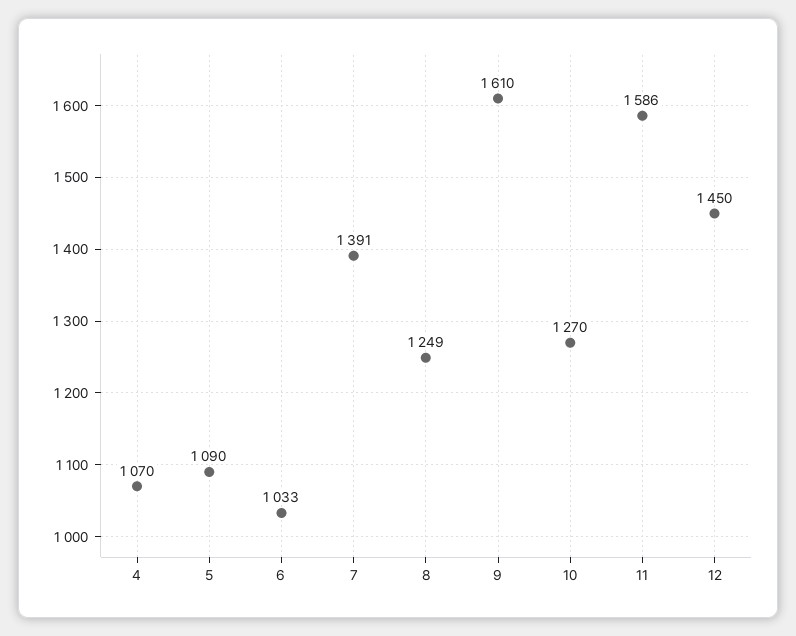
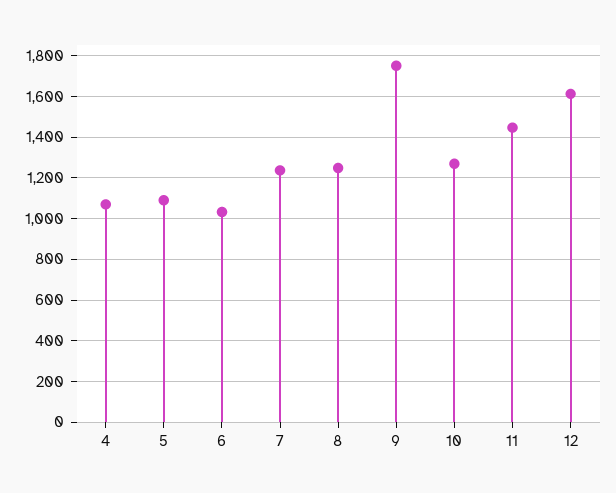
7: 1391 -> 1250
9: 1610 -> 1750
11: 1586 -> 1450
12: 1450 -> 1600

